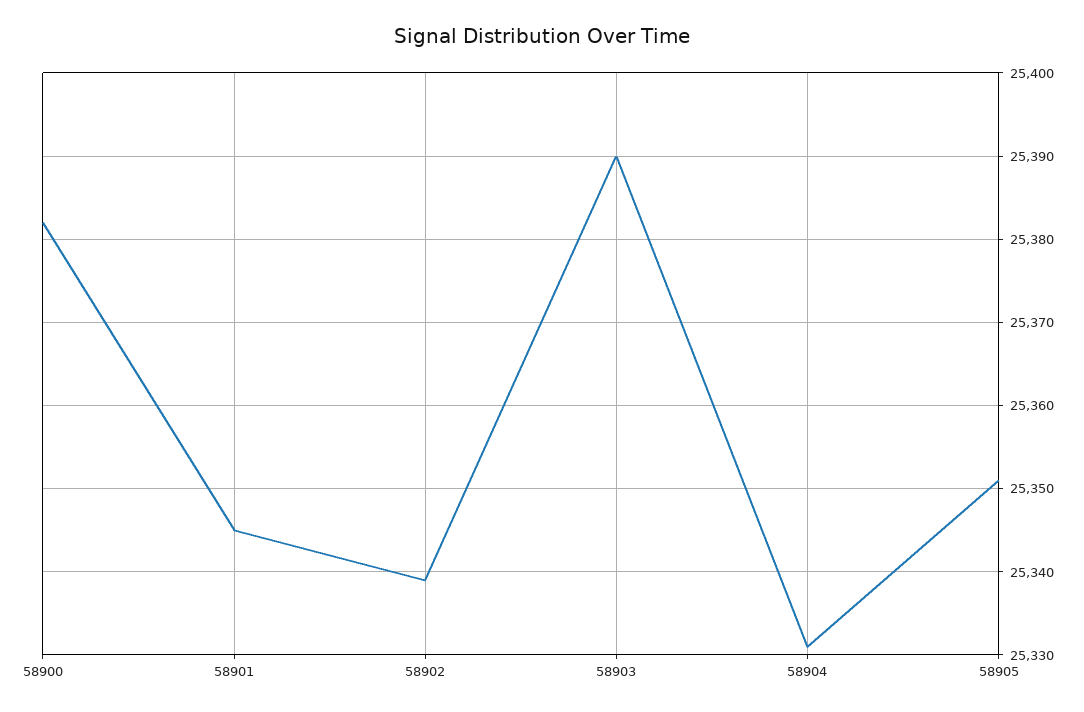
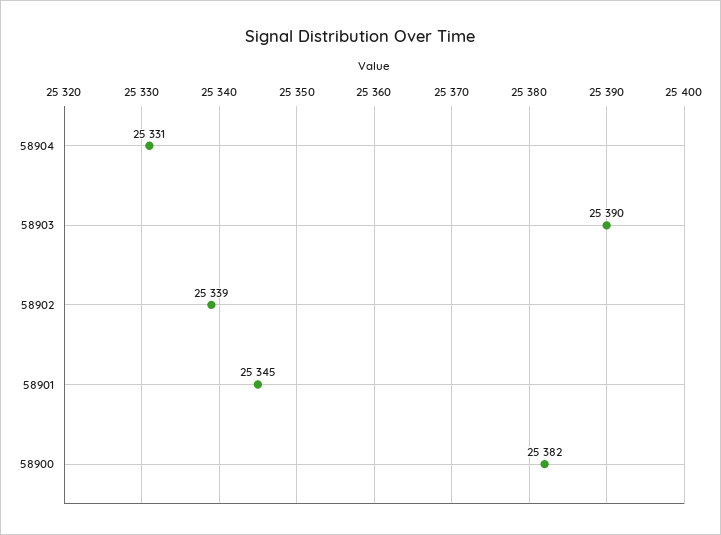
58905: 25351 -> none

